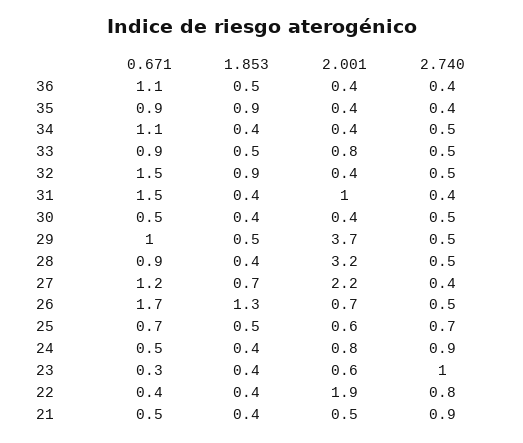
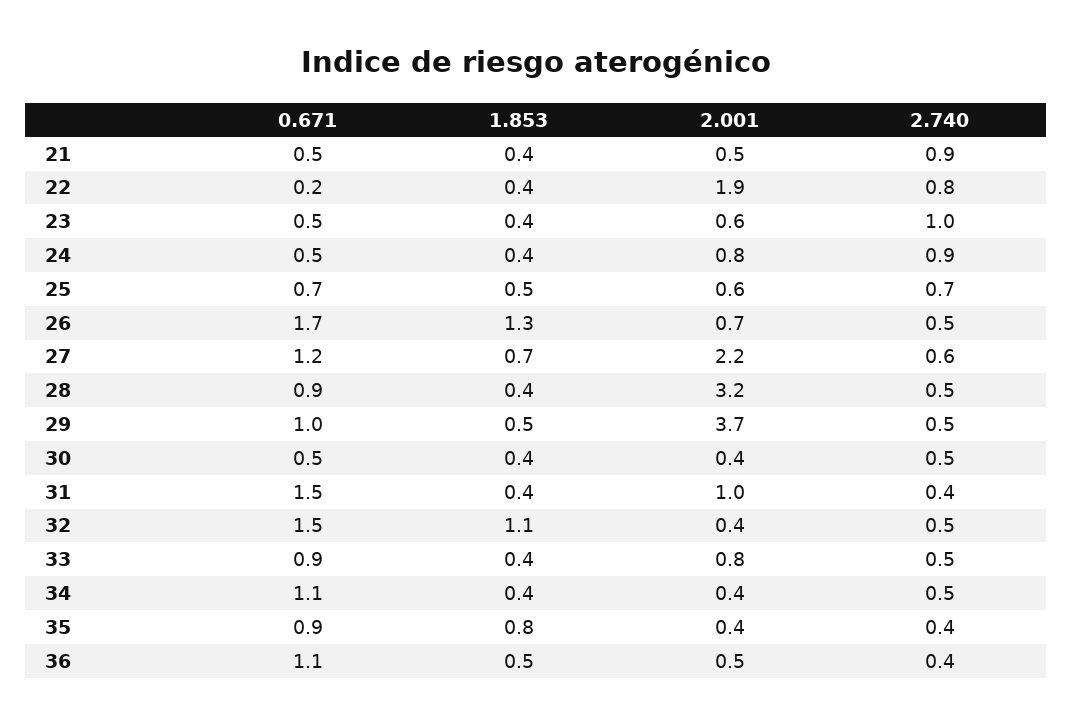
2.001, 36: 0.4 -> 0.5
1.853, 35: 0.9 -> 0.8
1.853, 33: 0.5 -> 0.4
1.853, 32: 0.9 -> 1.1
2.740, 27: 0.4 -> 0.6
0.671, 23: 0.3 -> 0.5
0.671, 22: 0.4 -> 0.2

